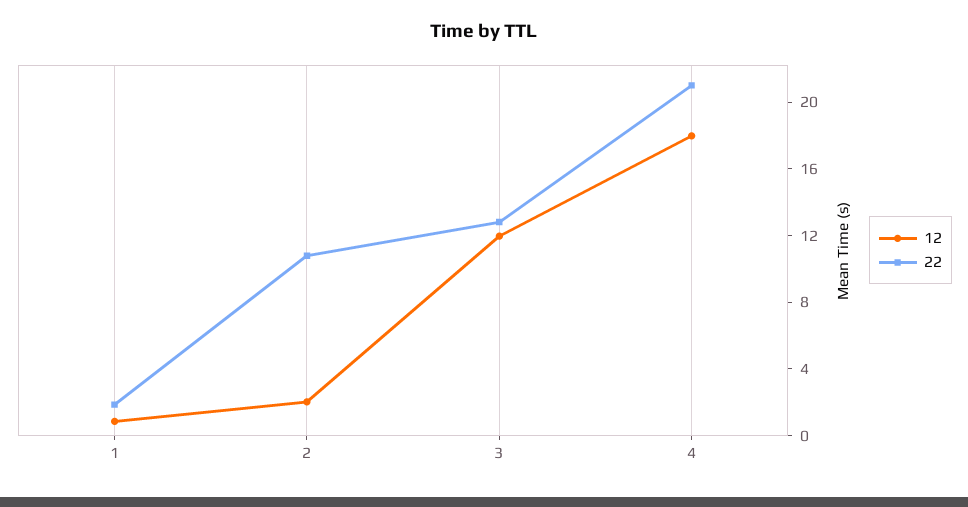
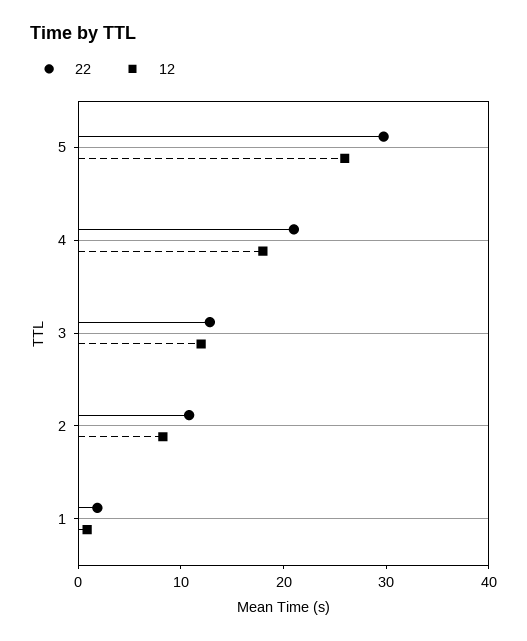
12, 2: 2 -> 8
22, 5: none -> 30
12, 5: none -> 26

